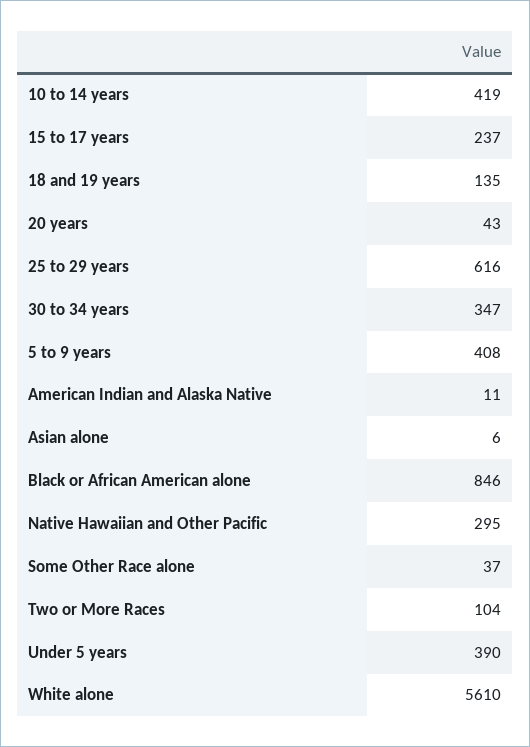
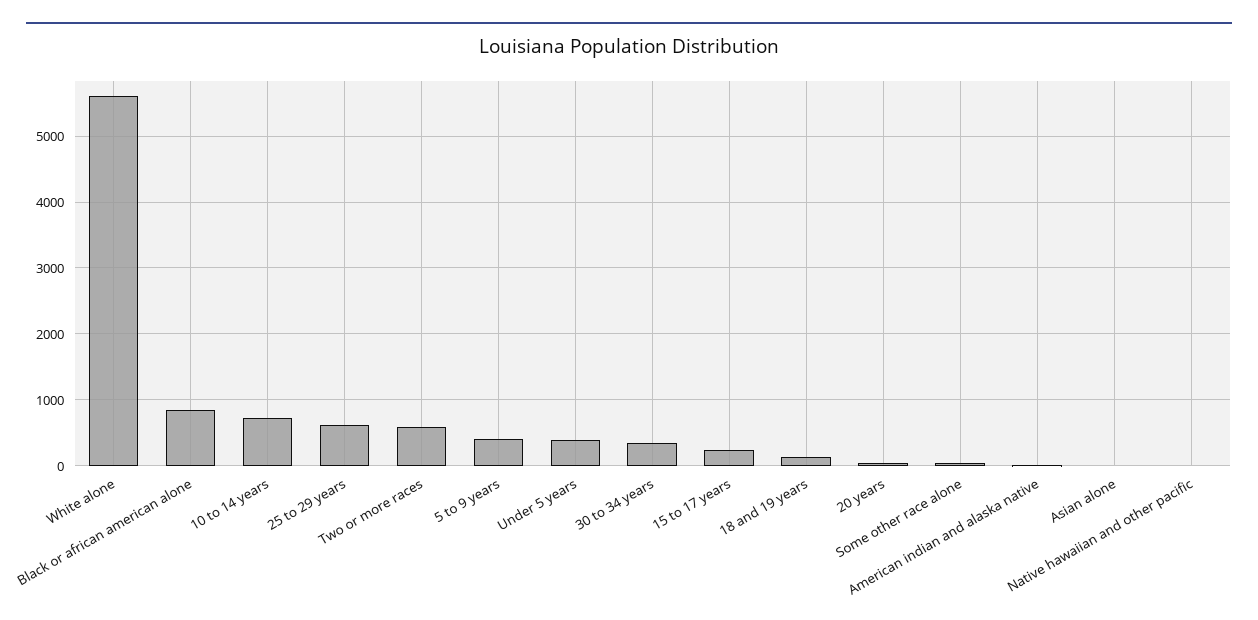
10 to 14 years: 419 -> 700
Native Hawaiian and Other Pacific: 295 -> 0
Two or More Races: 104 -> 600

